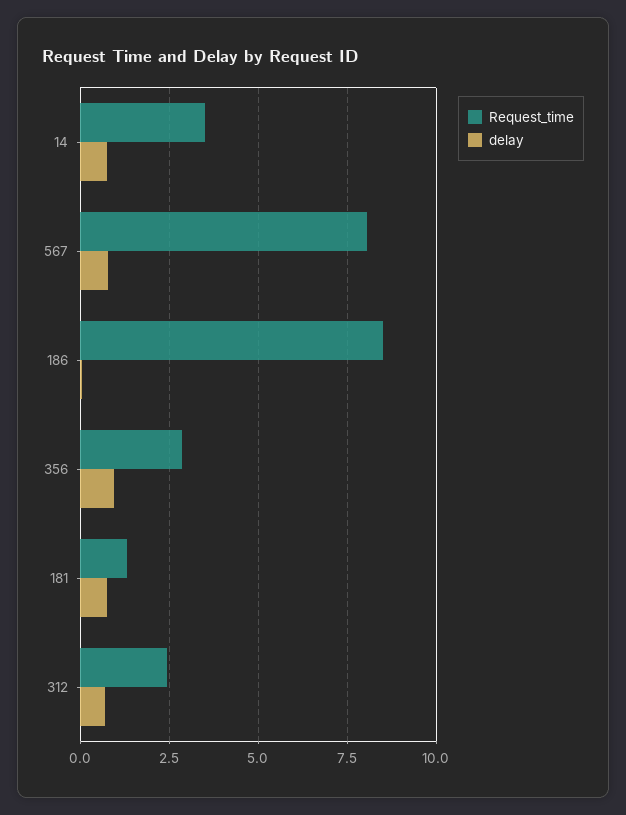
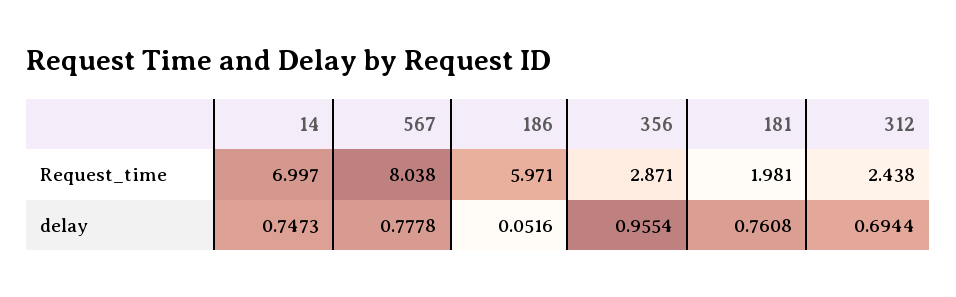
Request_time, 14: 3.5 -> 6.997
Request_time, 186: 8.5 -> 5.971
Request_time, 181: 1.25 -> 1.981

